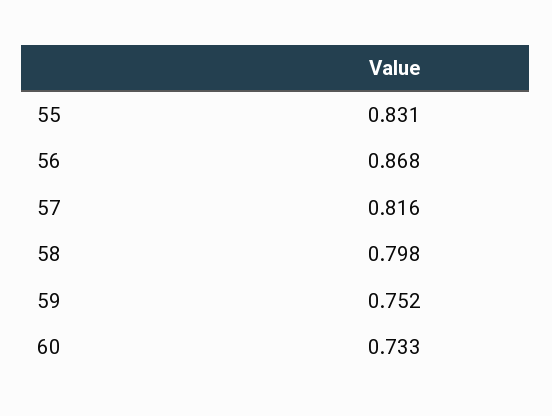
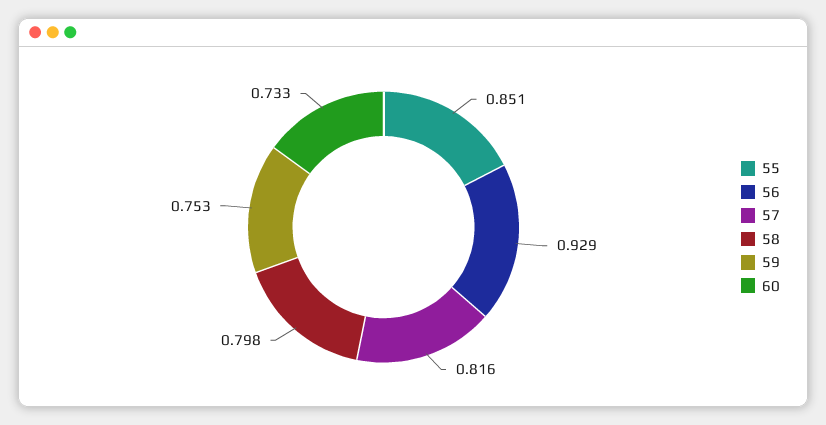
55: 0.831 -> 0.851
56: 0.868 -> 0.929
59: 0.752 -> 0.753

